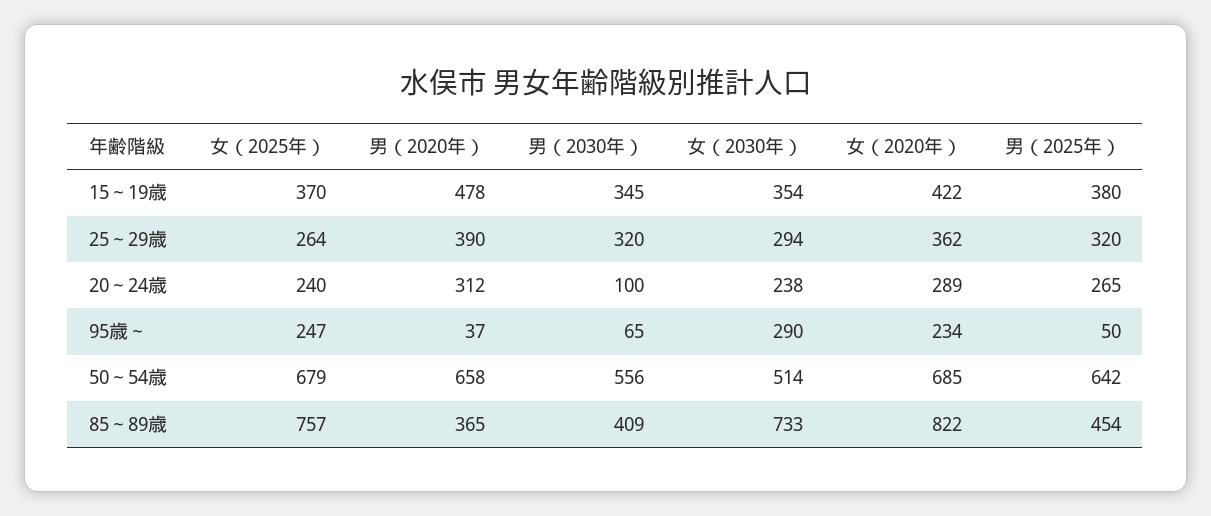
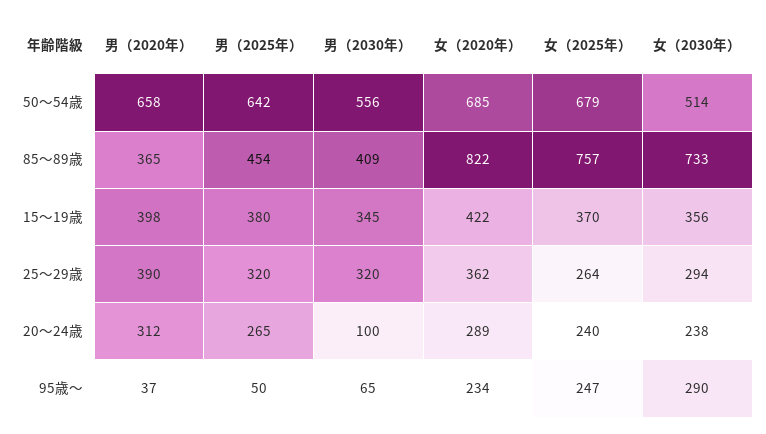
男（2020年）, 15～19歳: 478 -> 398
女（2030年）, 15～19歳: 354 -> 356

